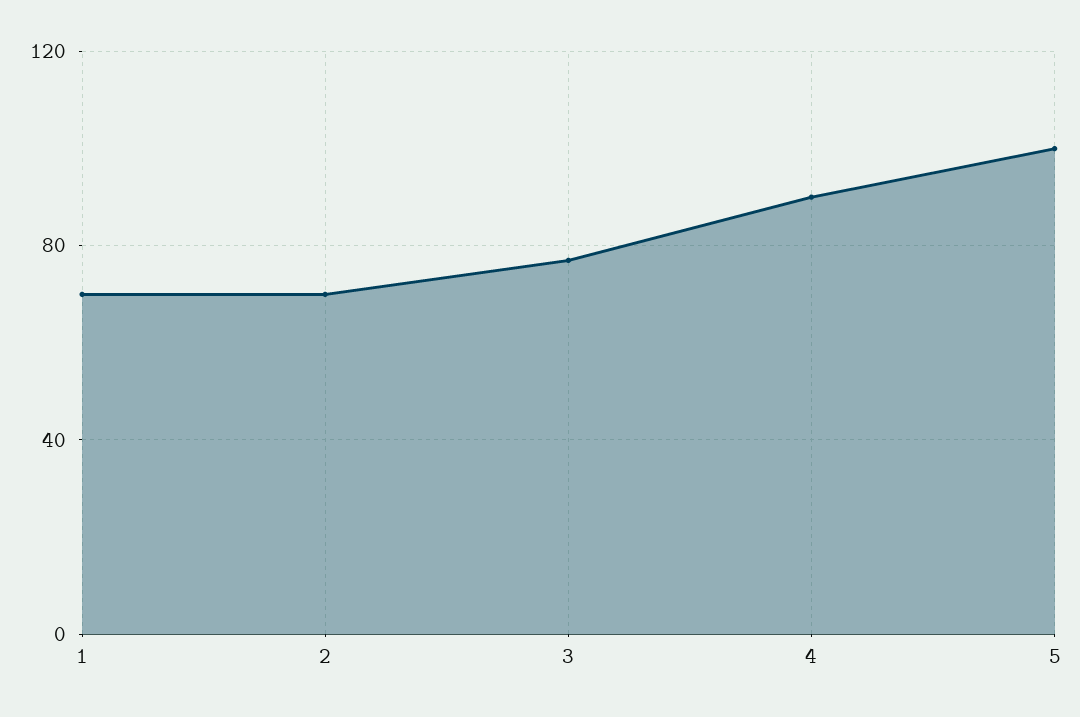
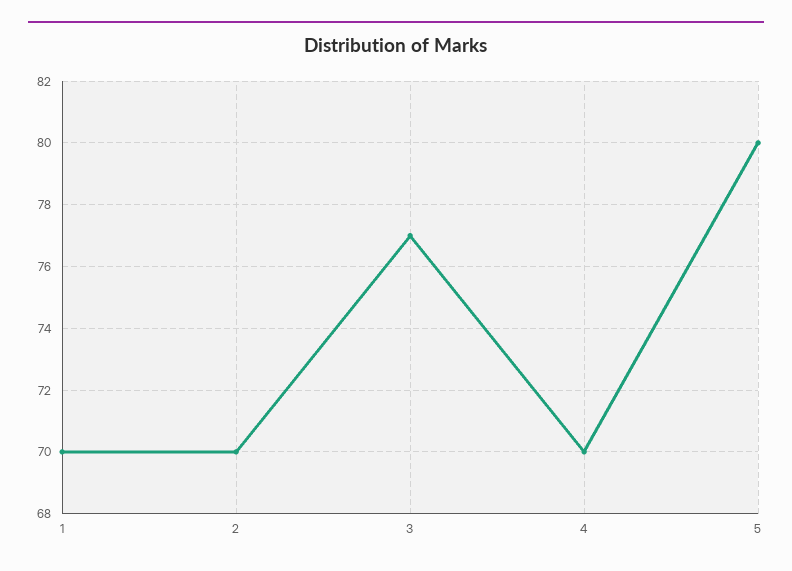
4: 90 -> 70
5: 100 -> 80

